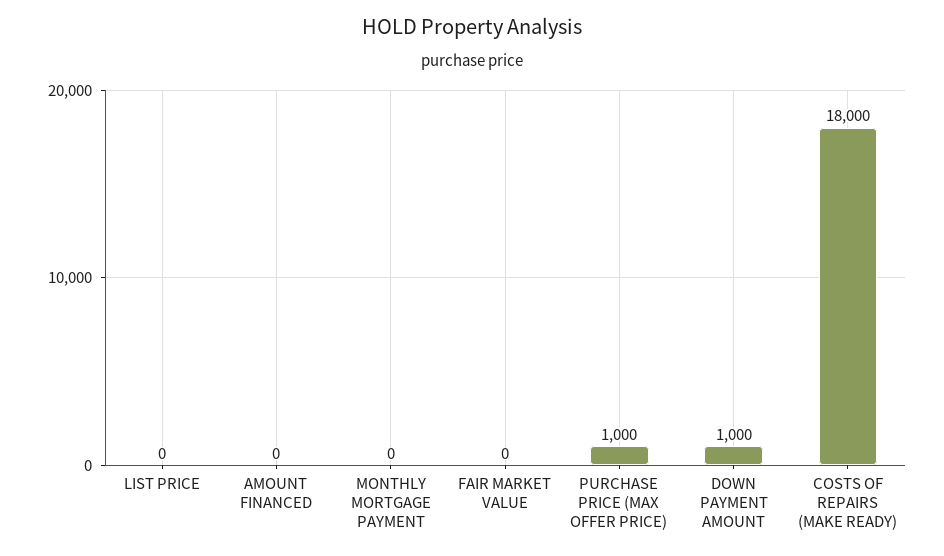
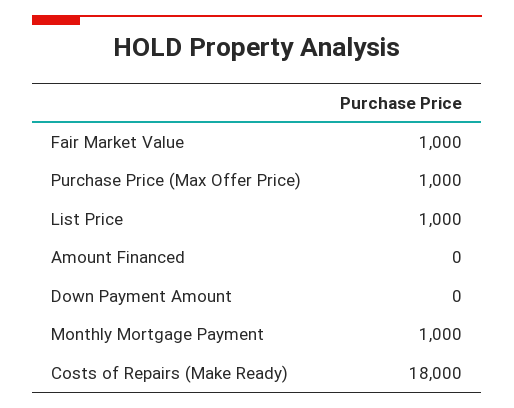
LIST PRICE: 0 -> 1000
MONTHLY MORTGAGE PAYMENT: 0 -> 1000
FAIR MARKET VALUE: 0 -> 1000
DOWN PAYMENT AMOUNT: 1000 -> 0

